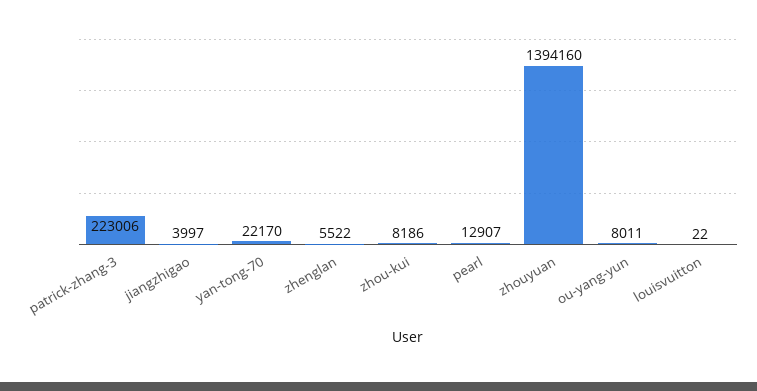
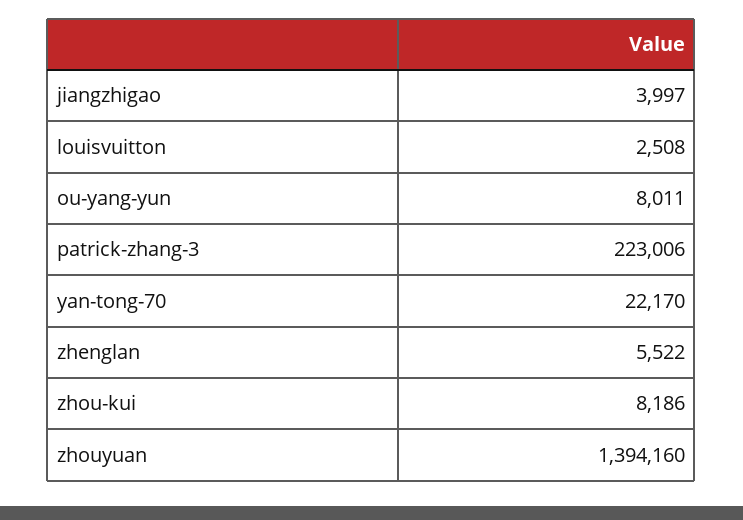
pearl: 12907 -> none
louisvuitton: 22 -> 2508

